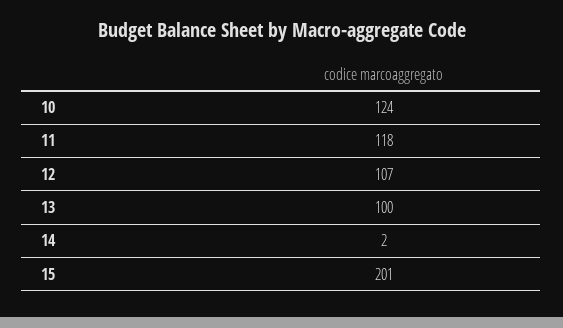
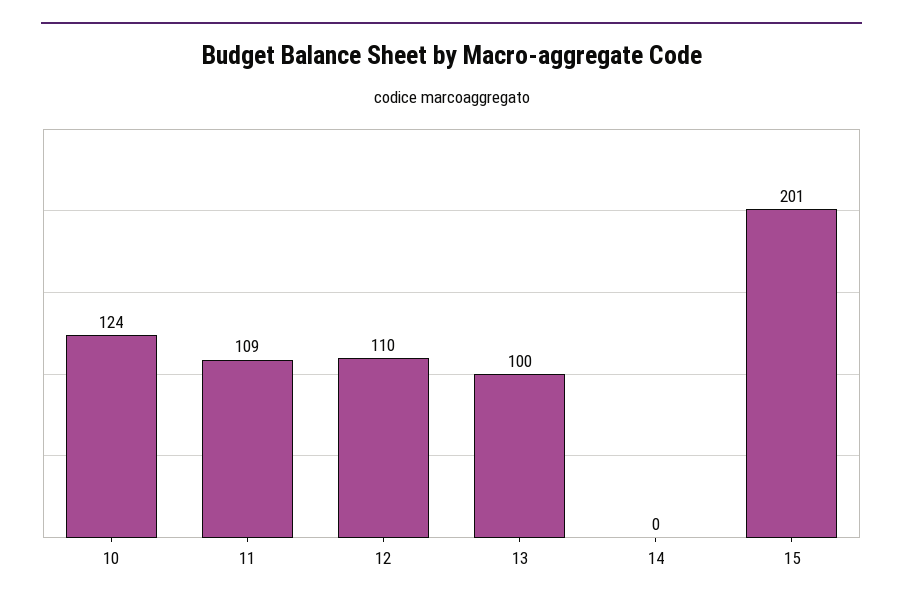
11: 118 -> 109
12: 107 -> 110
14: 2 -> 0

